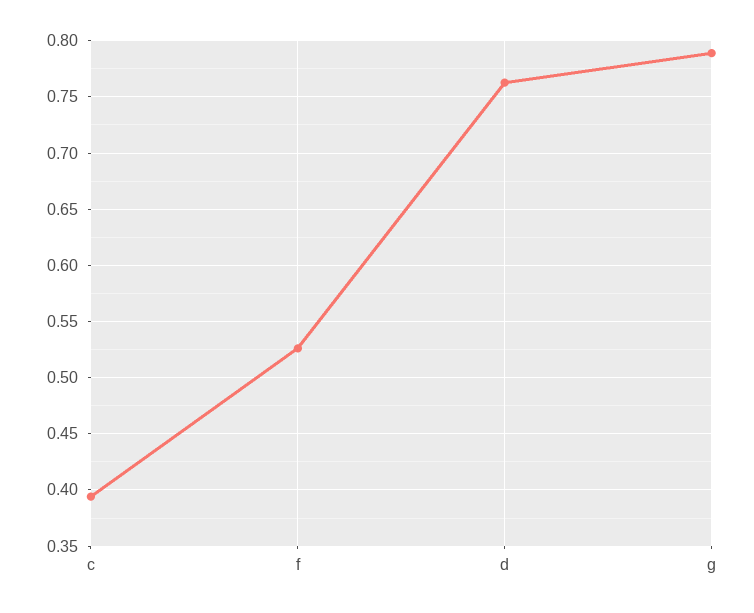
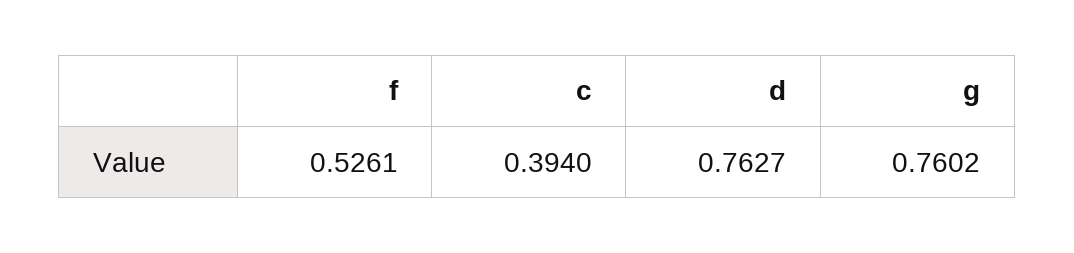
g: 0.79 -> 0.7602

